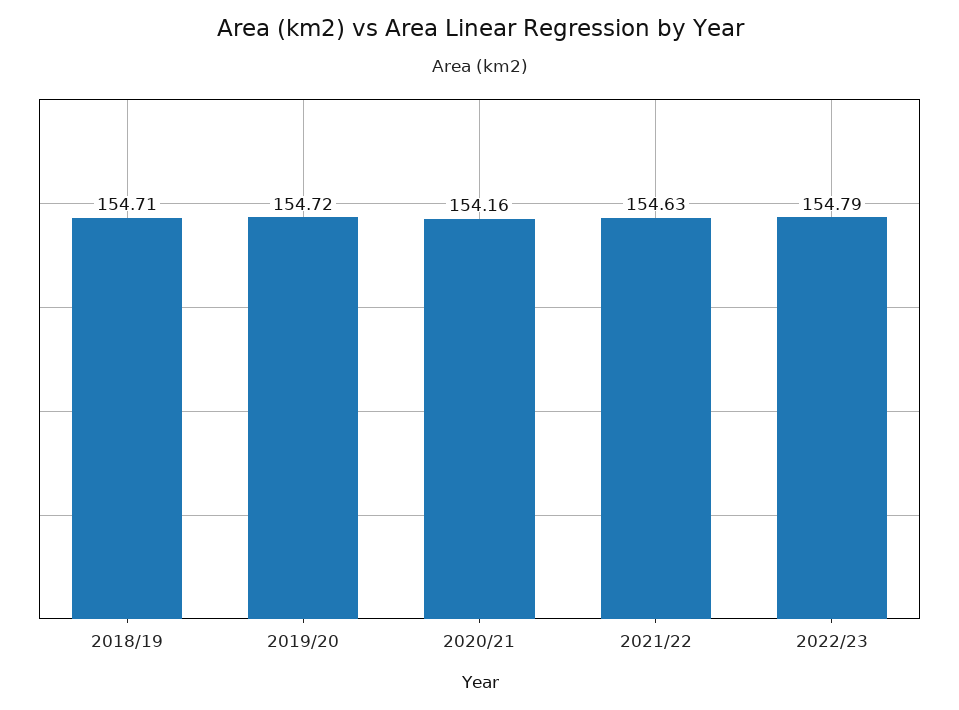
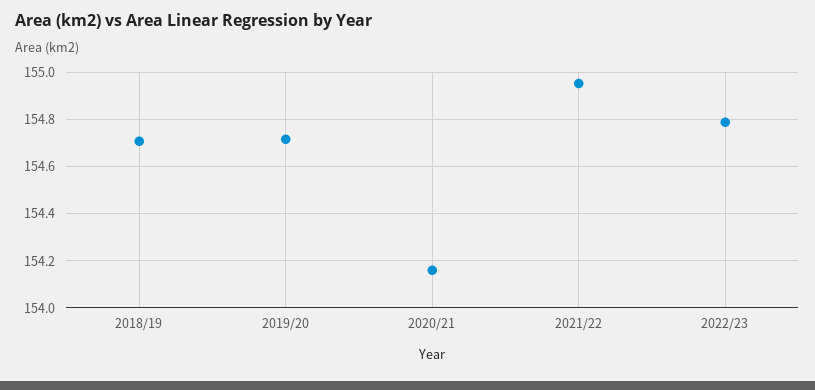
2021/22: 154.63 -> 154.95

